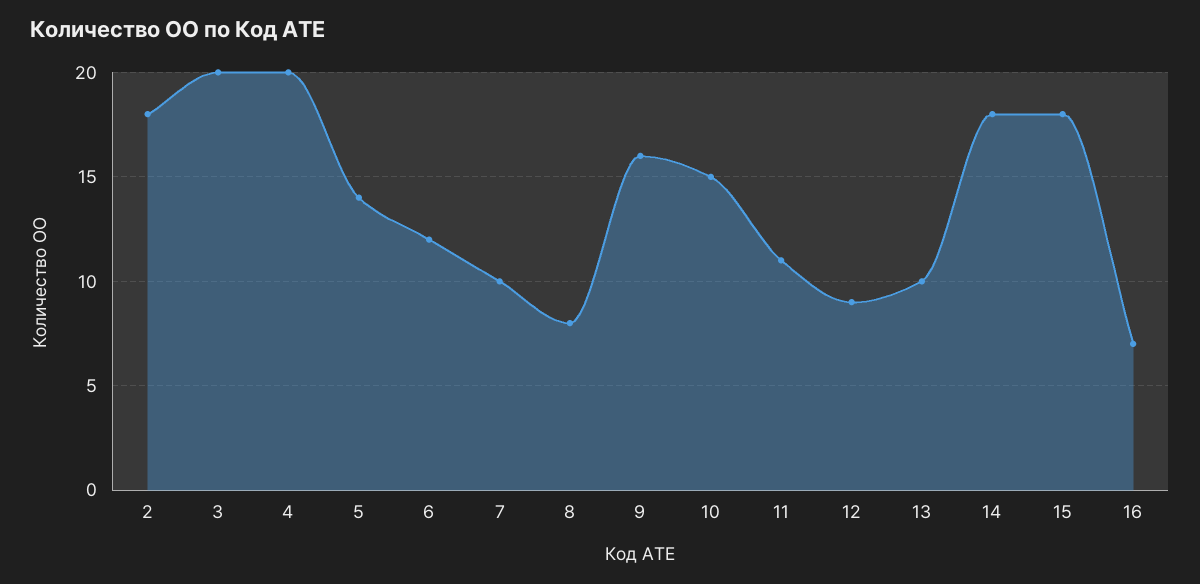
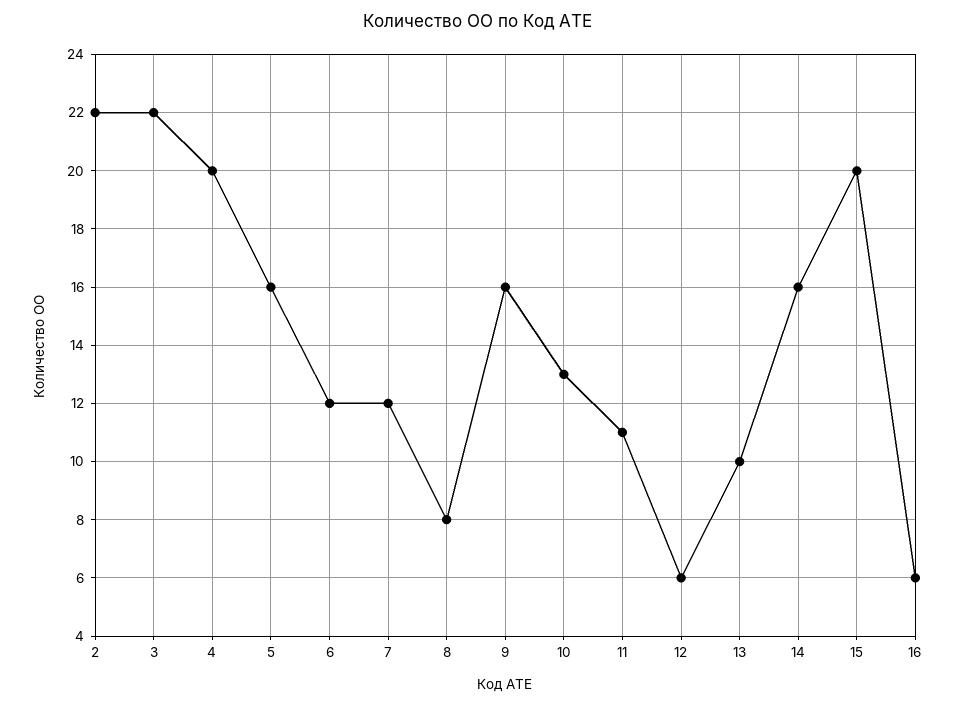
2: 18 -> 22
3: 20 -> 22
5: 14 -> 16
7: 10 -> 12
10: 15 -> 13
12: 9 -> 6
14: 18 -> 16
15: 18 -> 20
16: 7 -> 6

